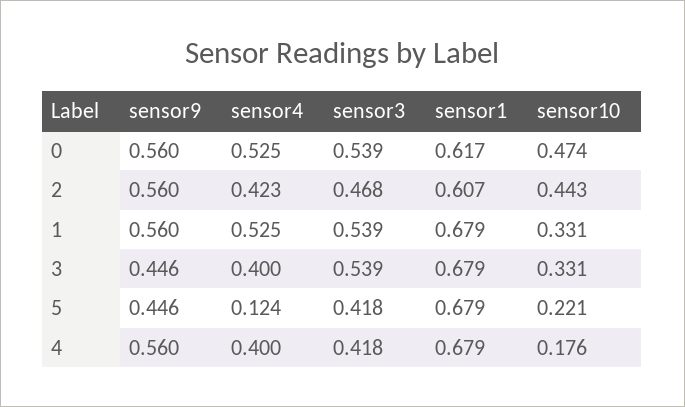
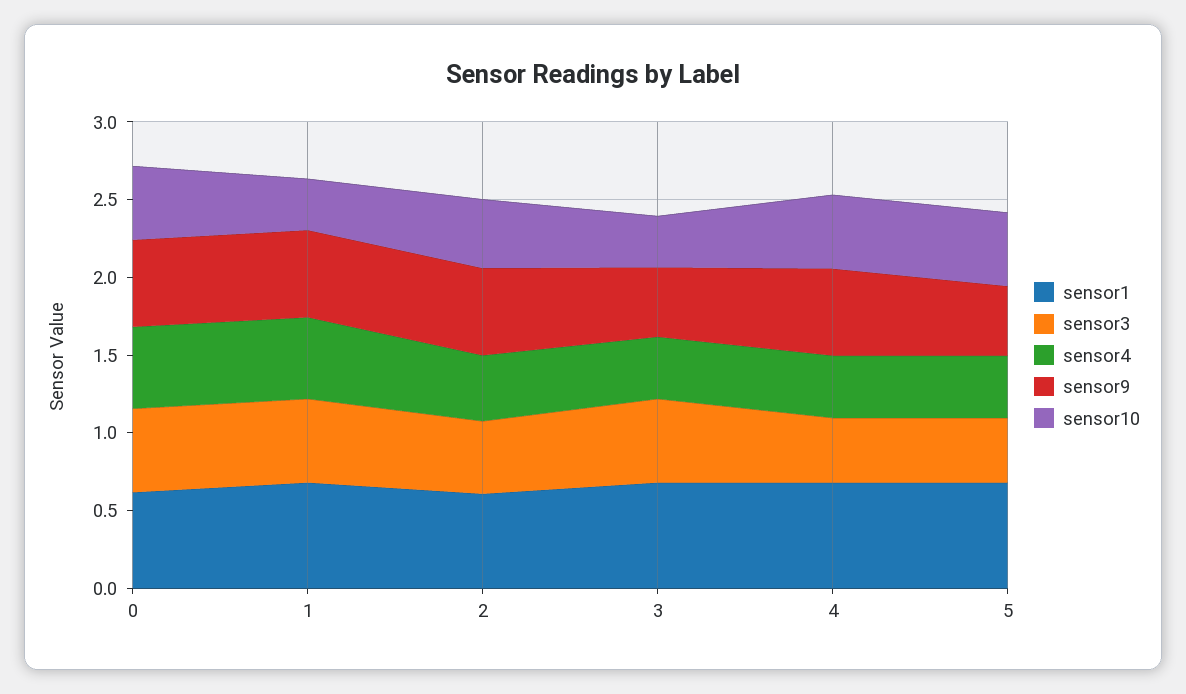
sensor4, 5: 0.124 -> 0.4
sensor10, 5: 0.221 -> 0.5
sensor10, 4: 0.176 -> 0.5

